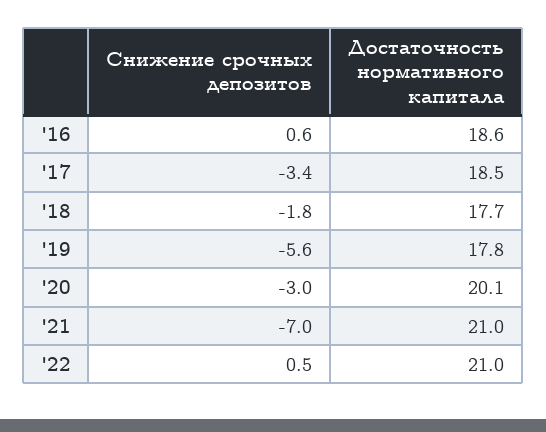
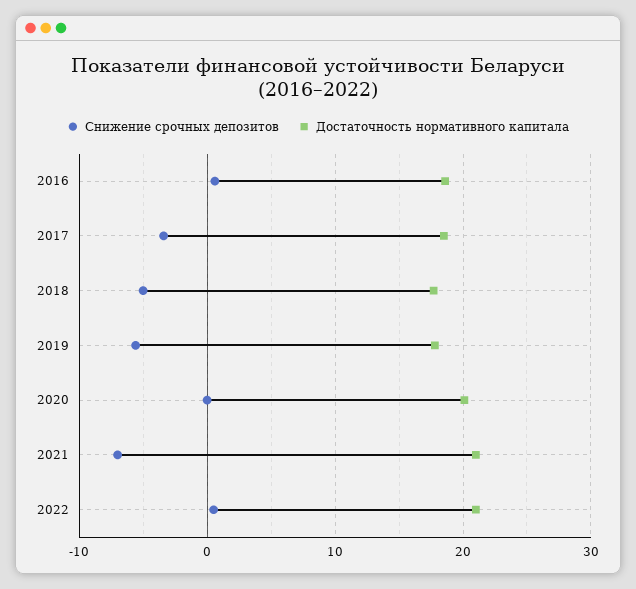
Снижение срочных депозитов, '18: -1.8 -> -5
Снижение срочных депозитов, '20: -3 -> 0

